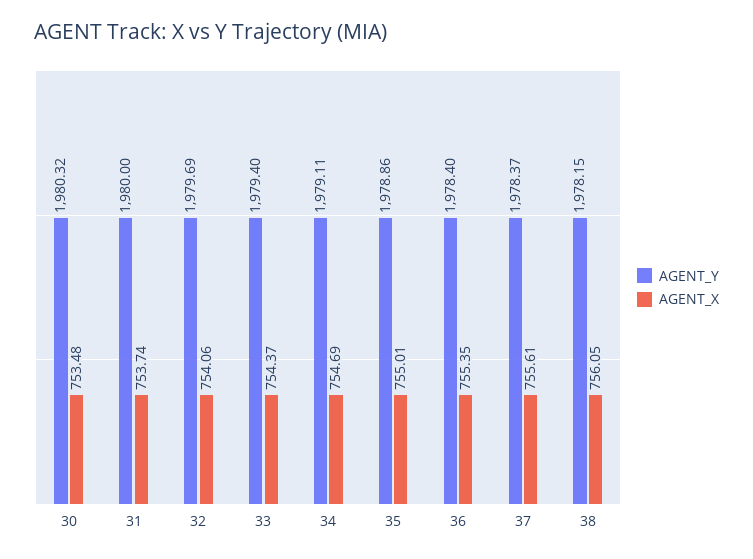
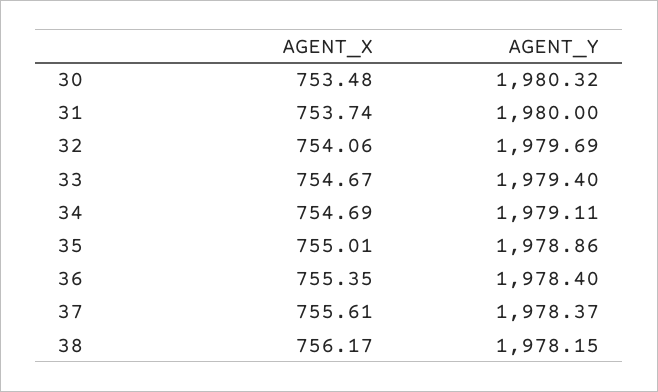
AGENT_X, 33: 754.37 -> 754.67
AGENT_X, 38: 756.05 -> 756.17

